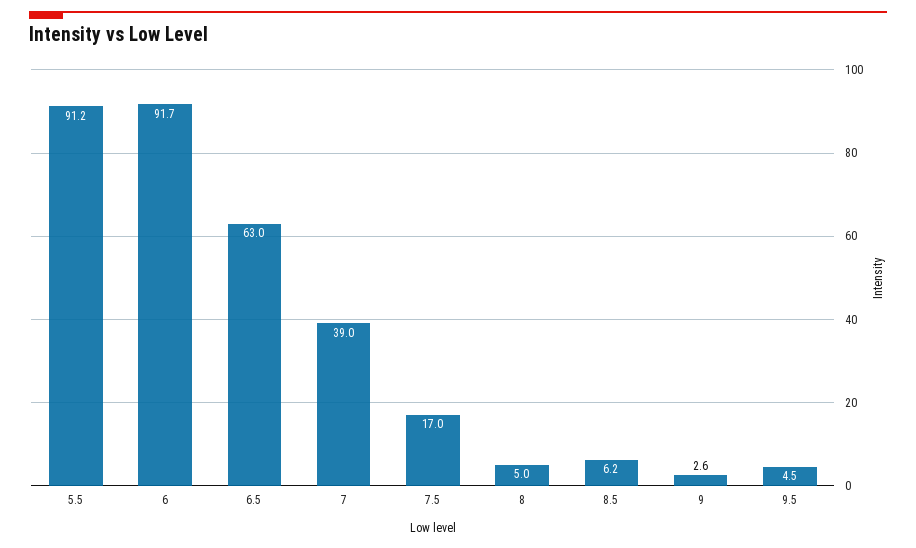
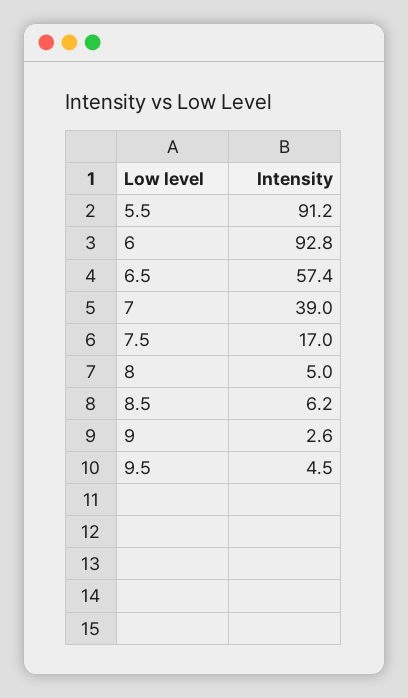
6: 91.7 -> 92.8
6.5: 63 -> 57.4

